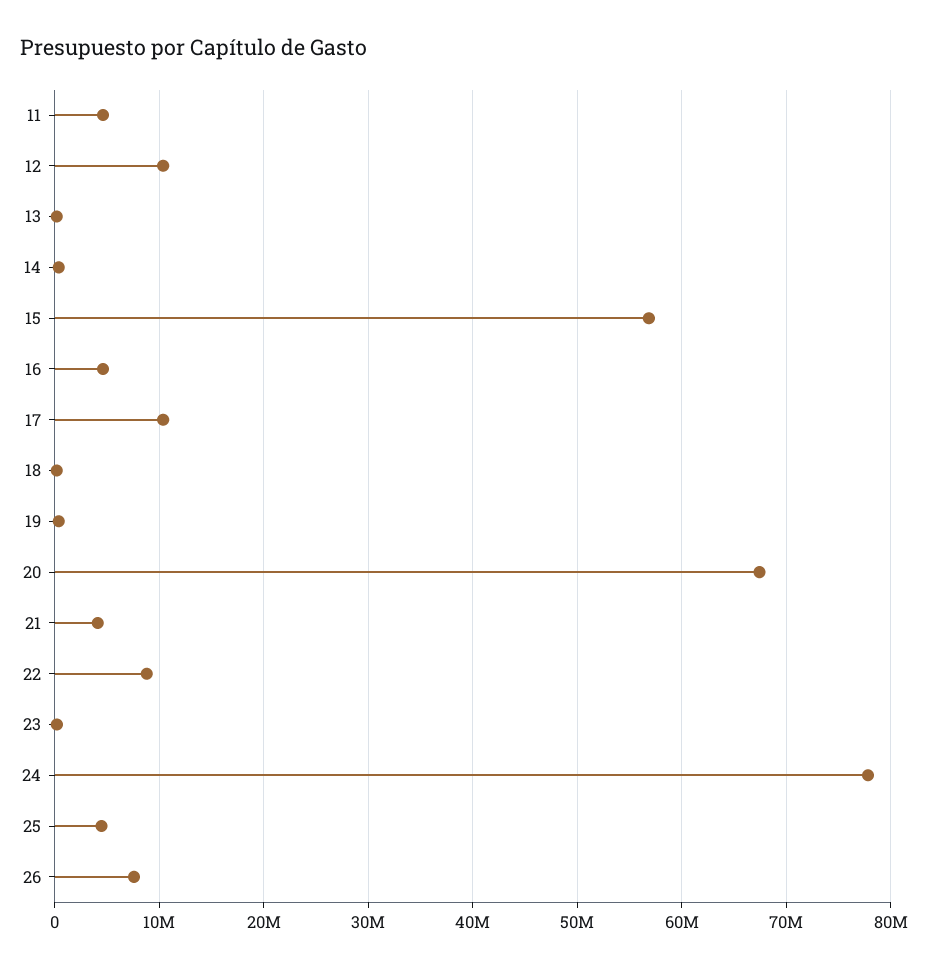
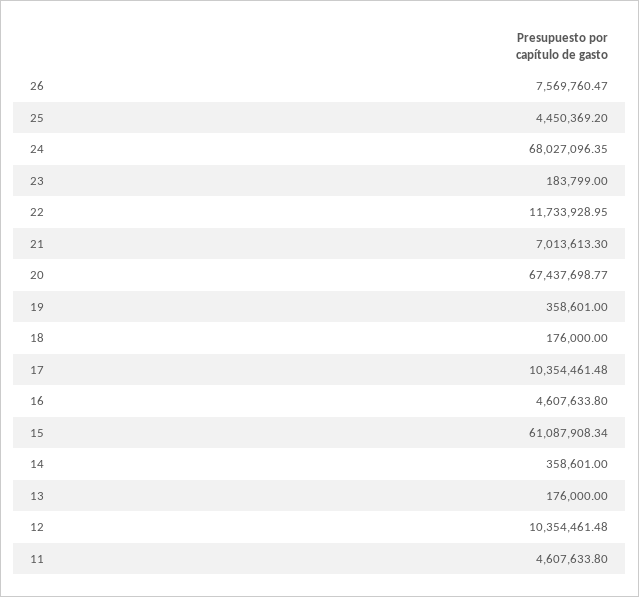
15: 57000000 -> 61087908.34
21: 4000000 -> 7013613.3
22: 9000000 -> 11733928.95
24: 78000000 -> 68027096.35

